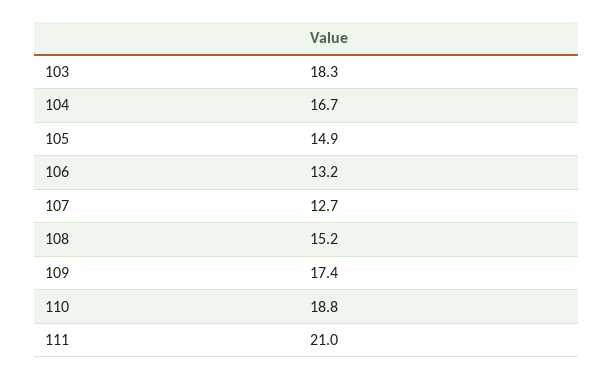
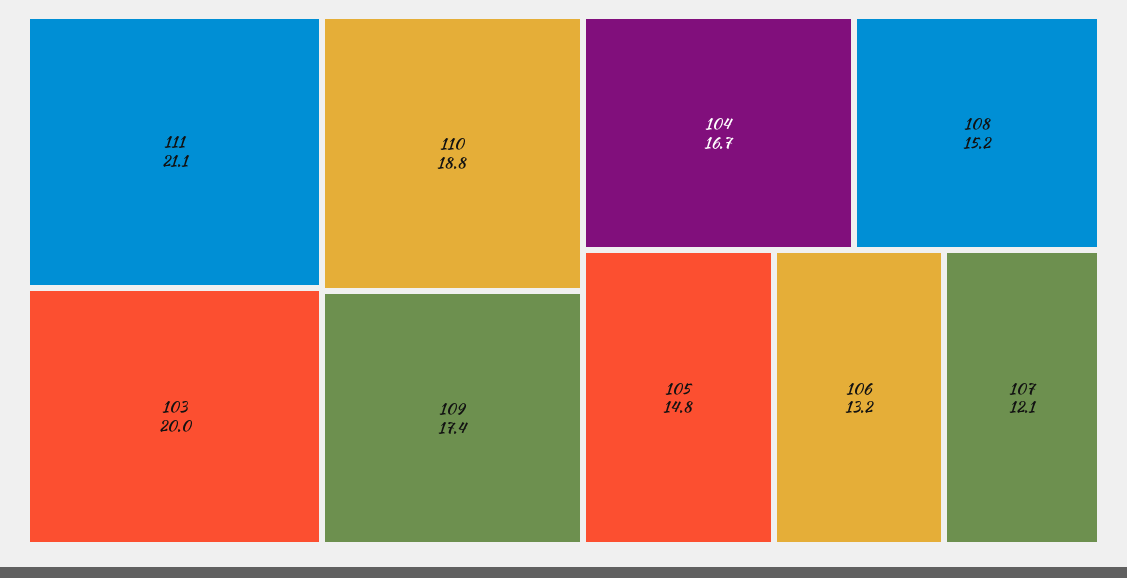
103: 18.3 -> 20
105: 14.9 -> 14.8
107: 12.7 -> 12.1
111: 21 -> 21.1

